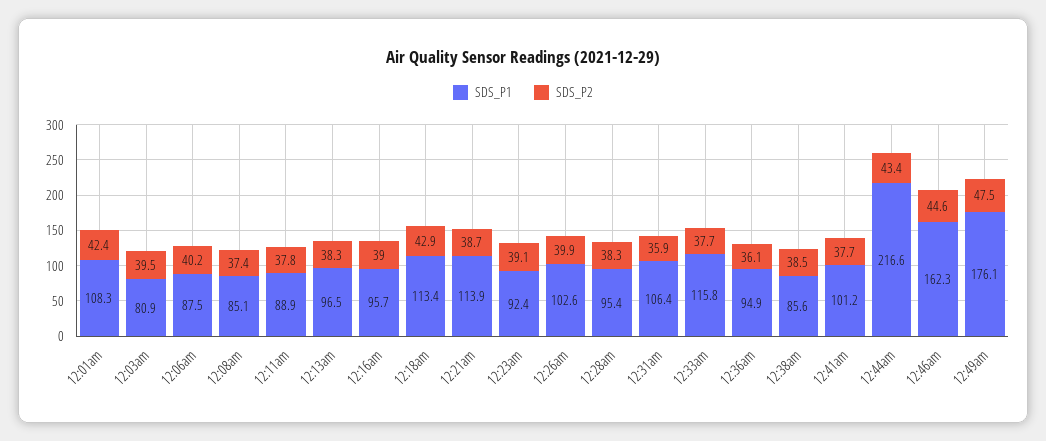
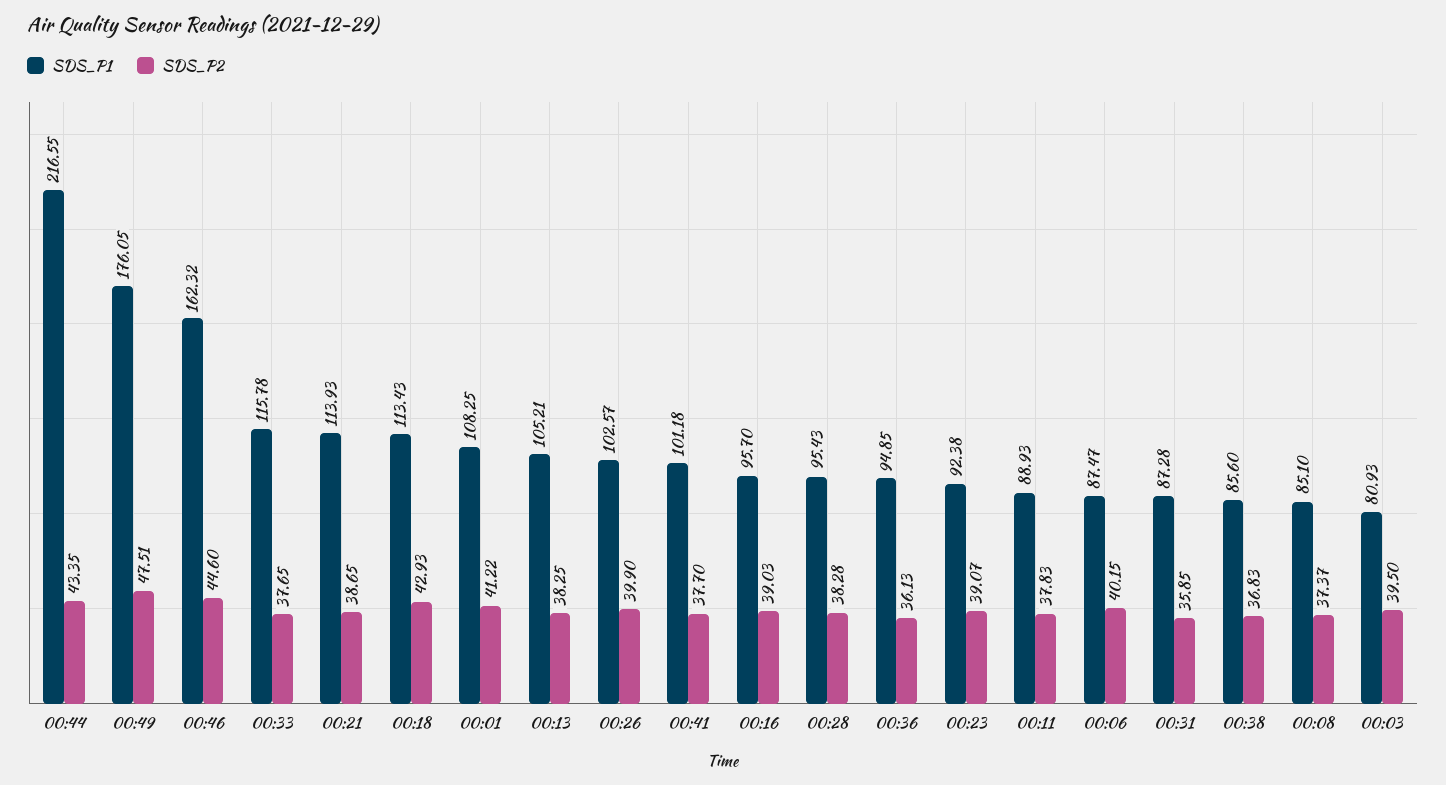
SDS_P2, 12:01am: 42.4 -> 41.22
SDS_P1, 12:13am: 96.5 -> 105.21
SDS_P1, 12:31am: 106.4 -> 87.28
SDS_P2, 12:38am: 38.5 -> 36.83

